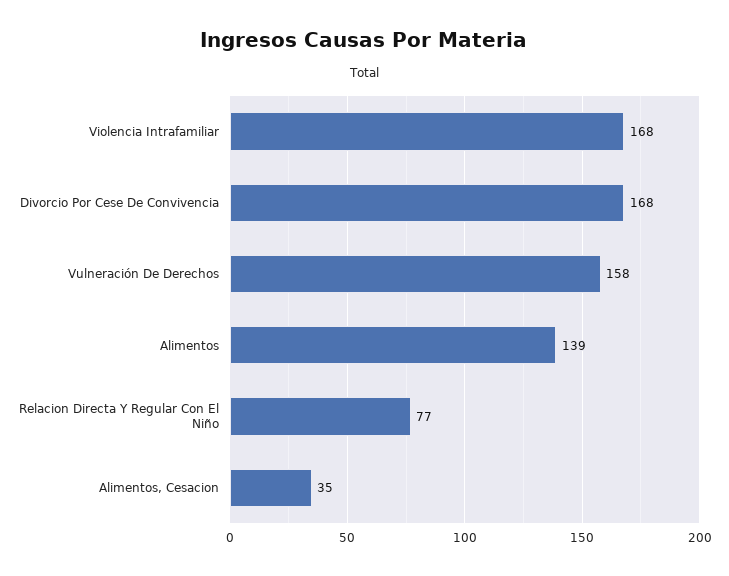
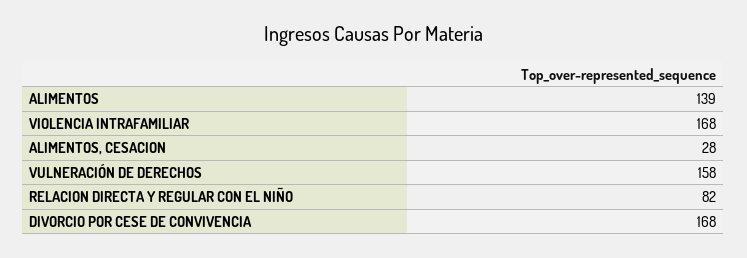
Relacion Directa Y Regular Con El Niño: 77 -> 82
Alimentos, Cesacion: 35 -> 28

